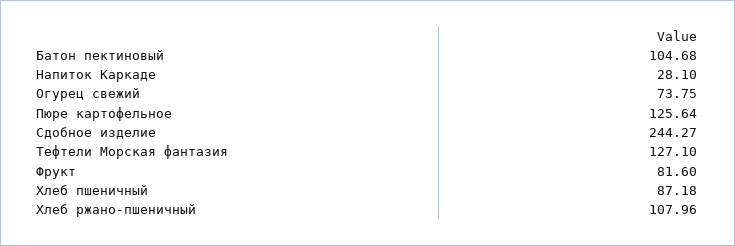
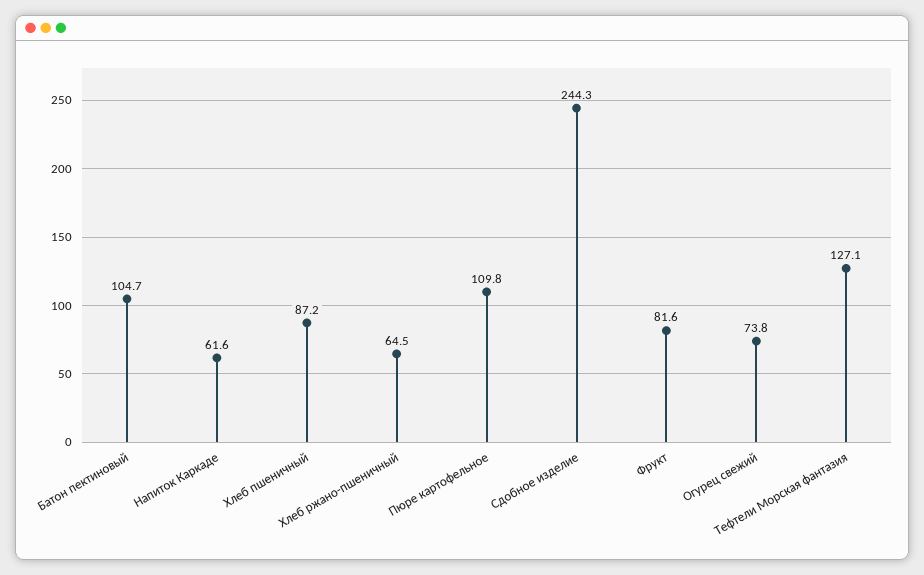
Напиток Каркаде: 28.1 -> 61.6
Пюре картофельное: 125.64 -> 109.8
Хлеб ржано-пшеничный: 107.96 -> 64.5

